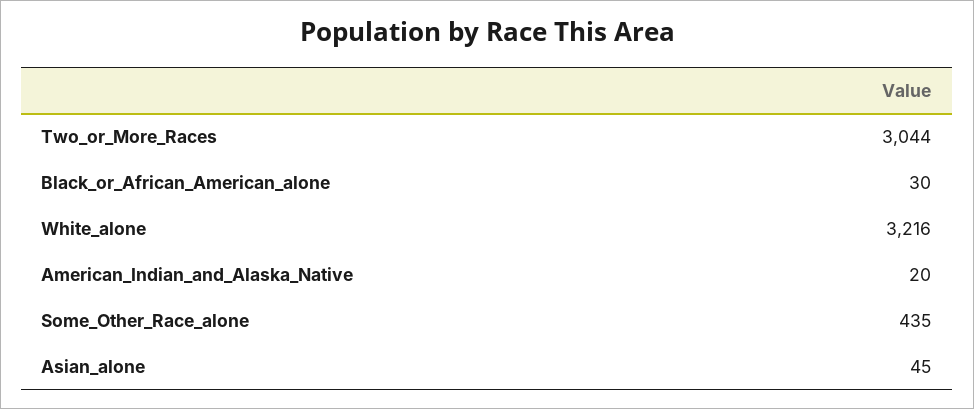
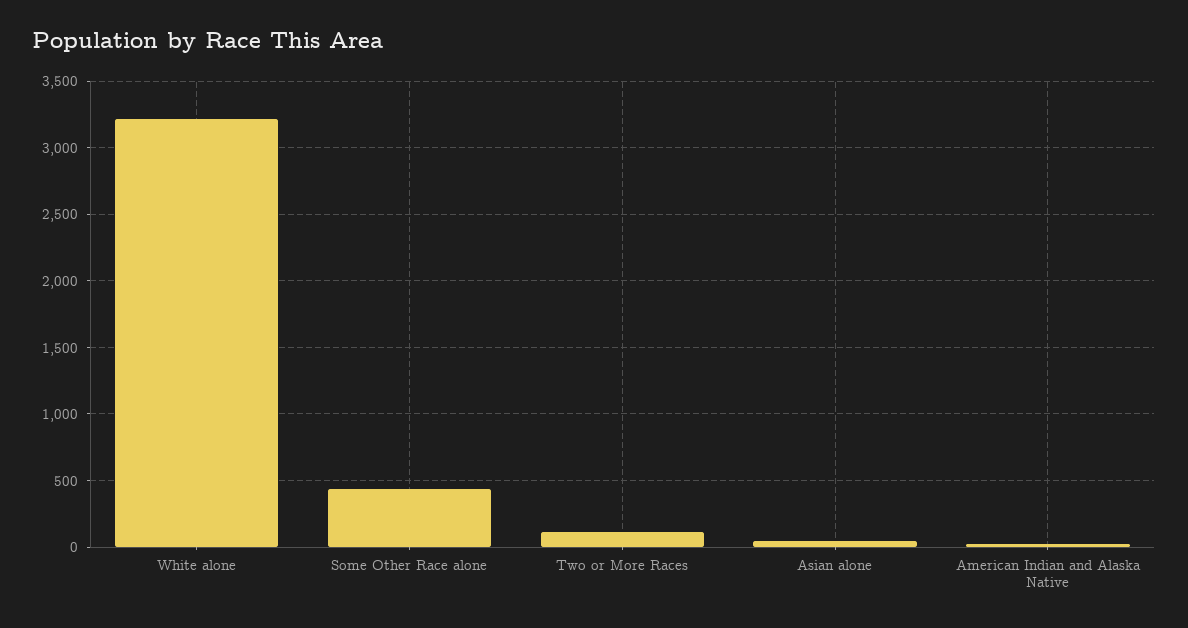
Two_or_More_Races: 3044 -> 100
Black_or_African_American_alone: 30 -> none

